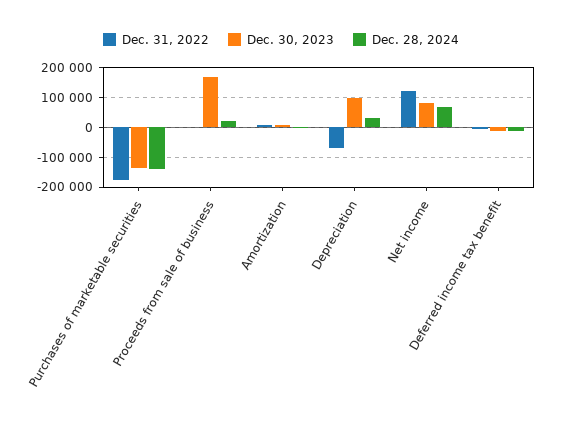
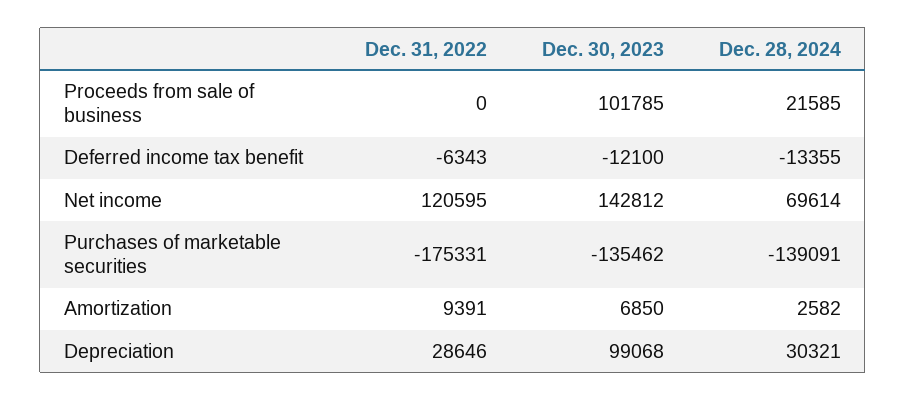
Dec. 30, 2023, Proceeds from sale of business: 175000 -> 101785
Dec. 31, 2022, Depreciation: -75000 -> 28646
Dec. 30, 2023, Net income: 75000 -> 142812

